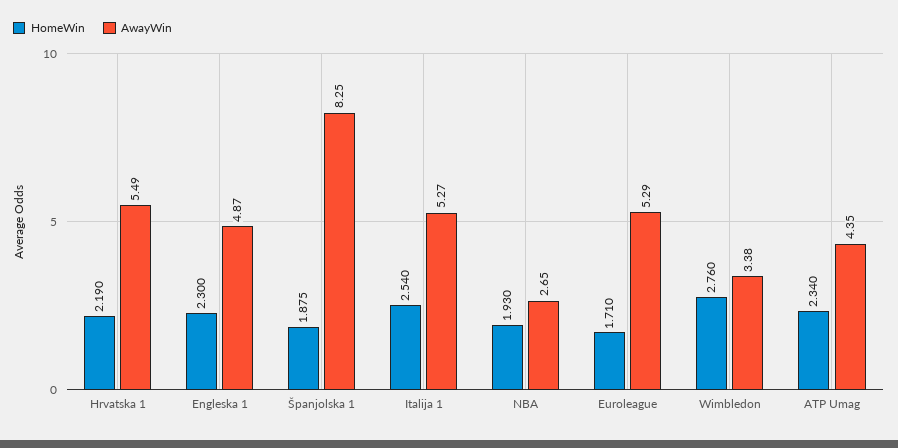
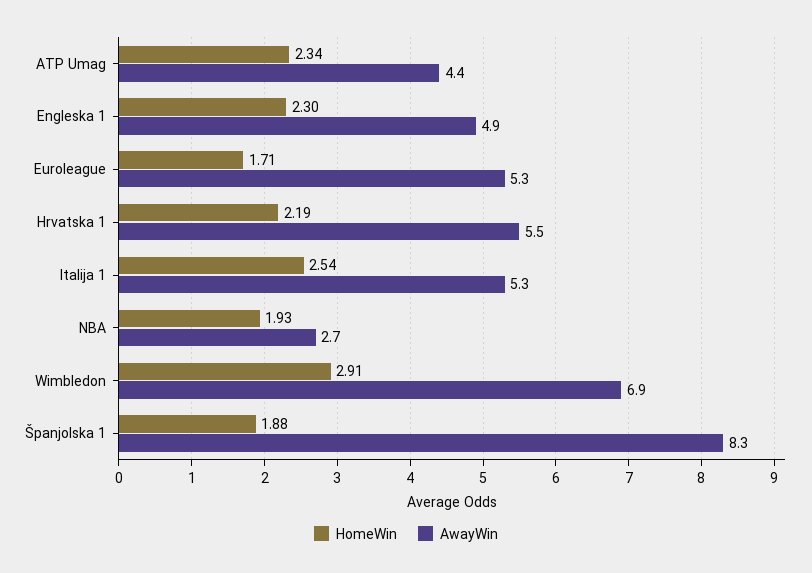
HomeWin, Wimbledon: 2.76 -> 2.91
AwayWin, Wimbledon: 3.38 -> 6.9

